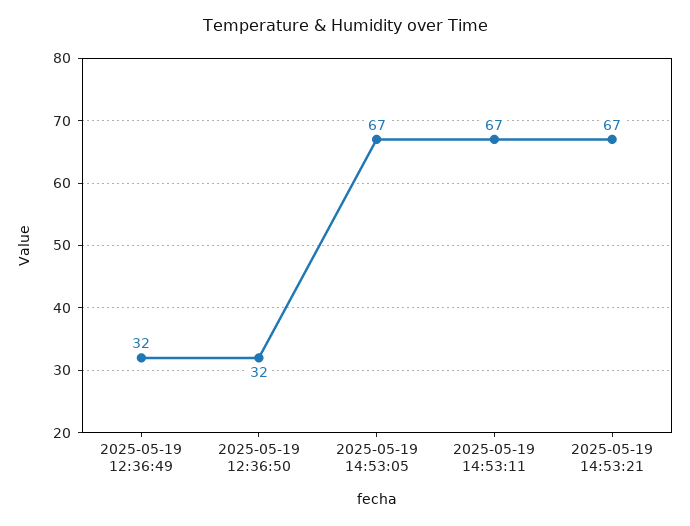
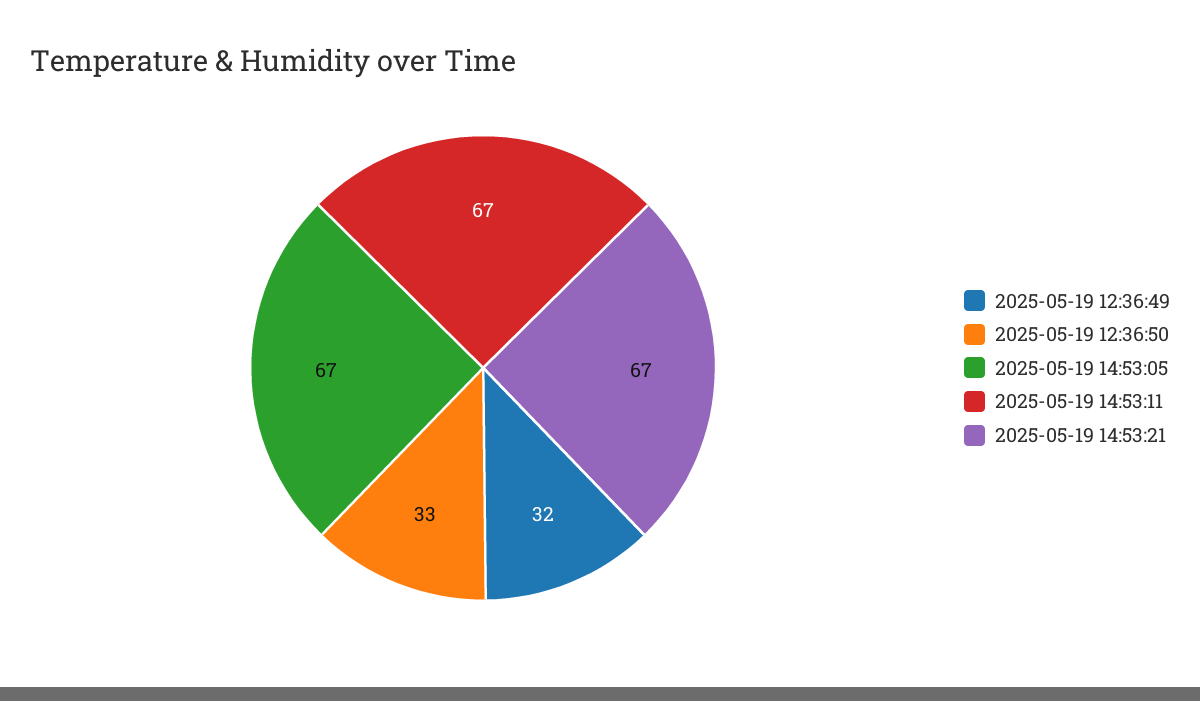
2025-05-19 12:36:50: 32 -> 33

